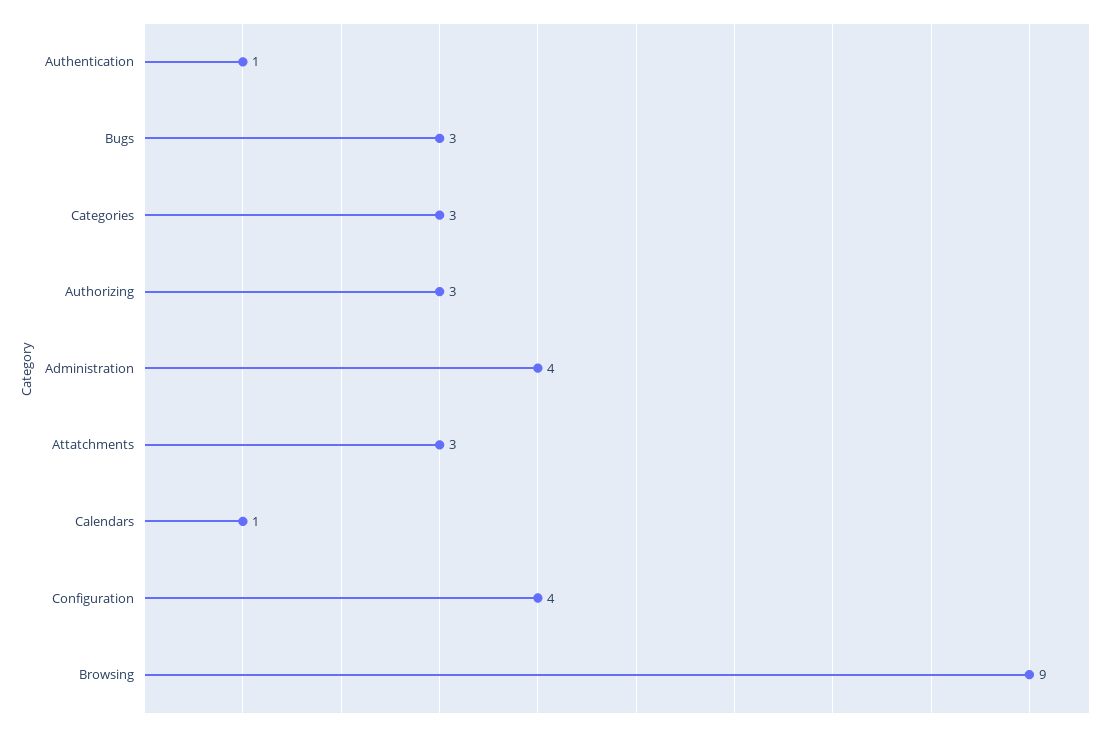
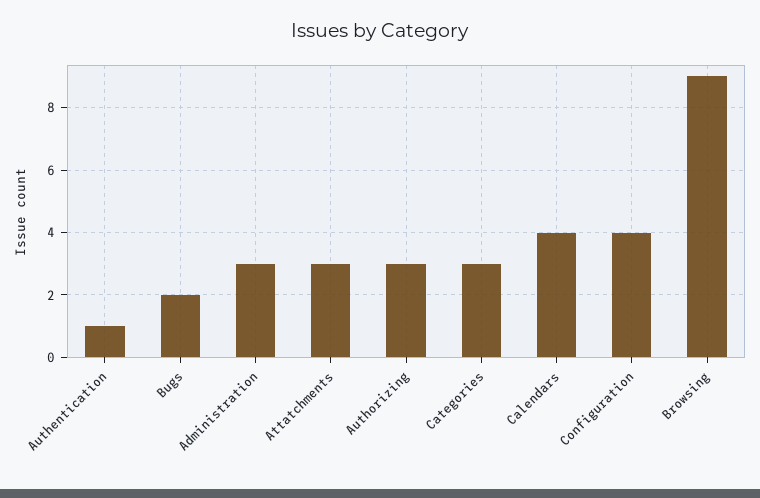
Bugs: 3 -> 2
Administration: 4 -> 3
Calendars: 1 -> 4

